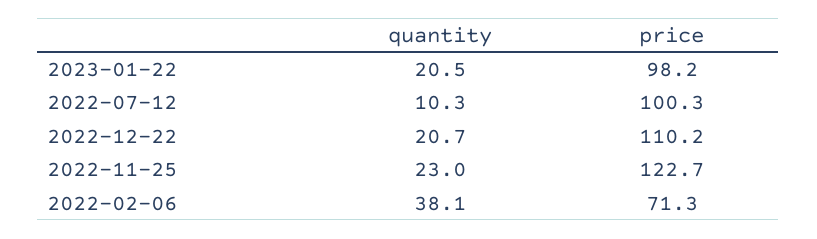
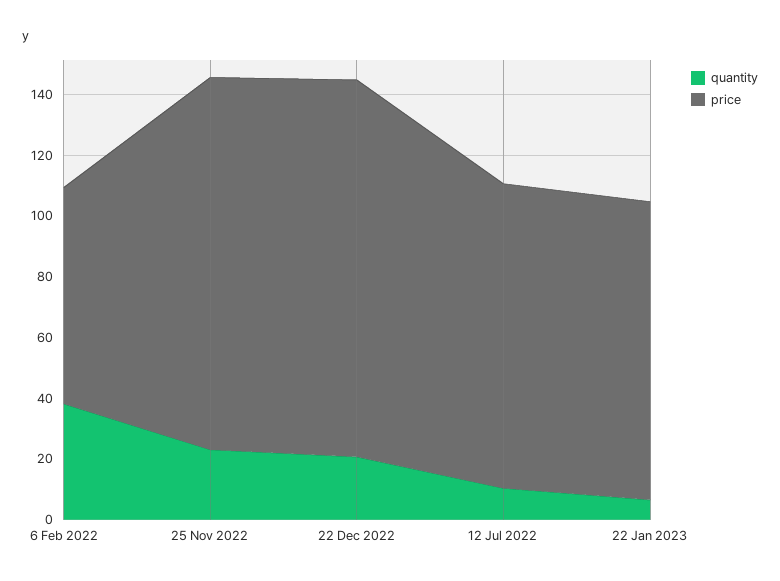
quantity, 2023-01-22: 20.5 -> 5
price, 2022-12-22: 110.2 -> 125

